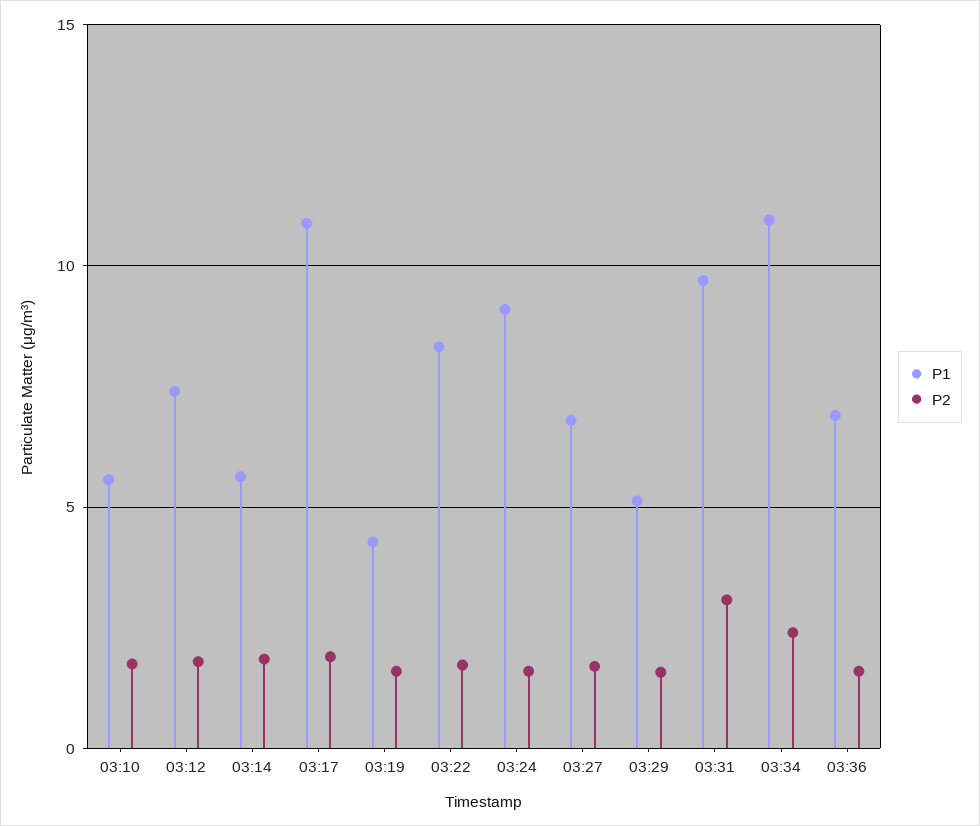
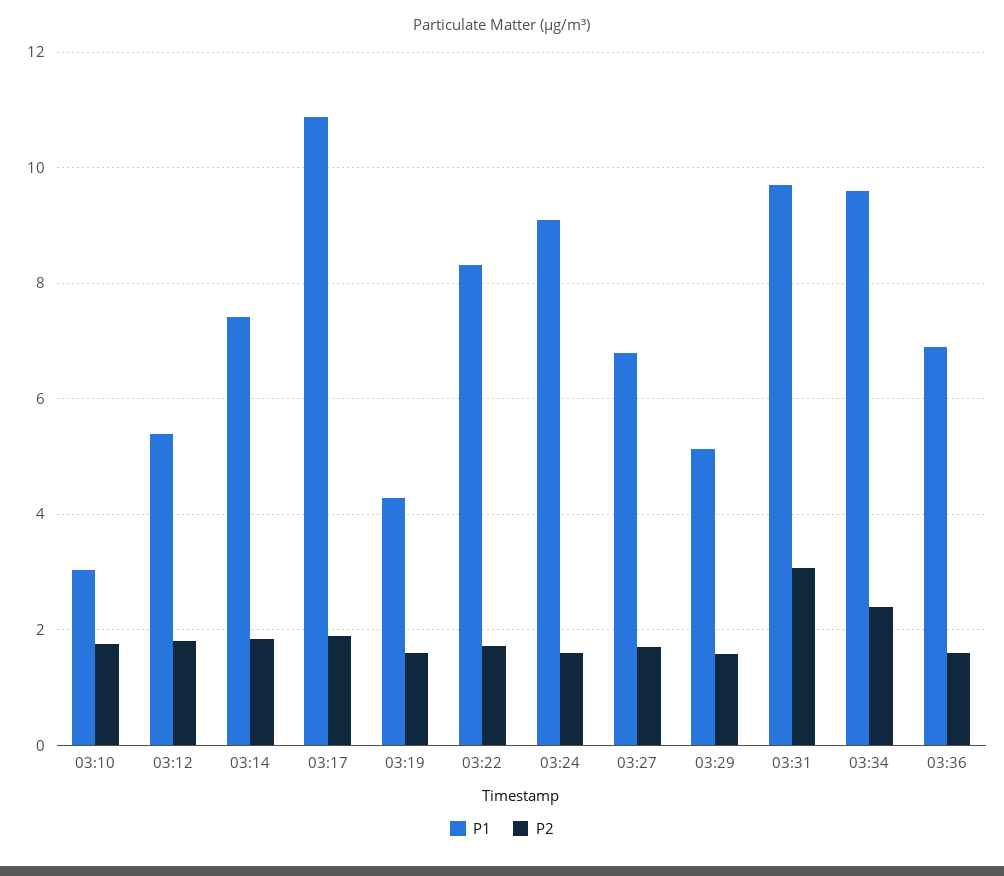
P1, 03:10: 5.5 -> 3
P1, 03:12: 7.5 -> 5.4
P1, 03:14: 5.5 -> 7.4
P1, 03:34: 11 -> 9.6

